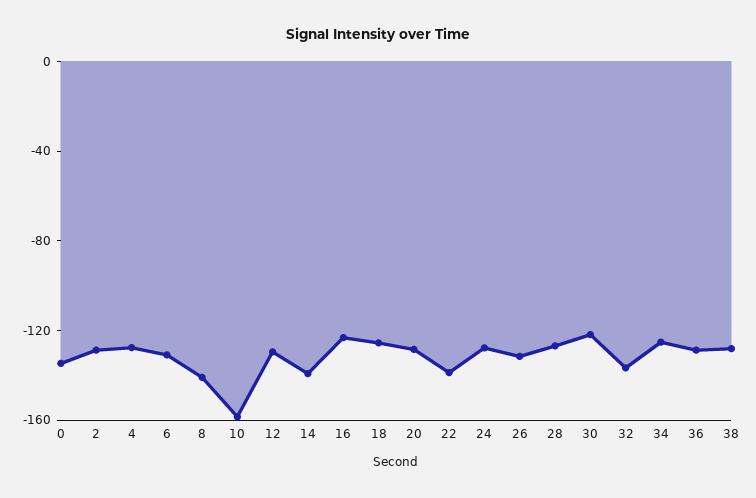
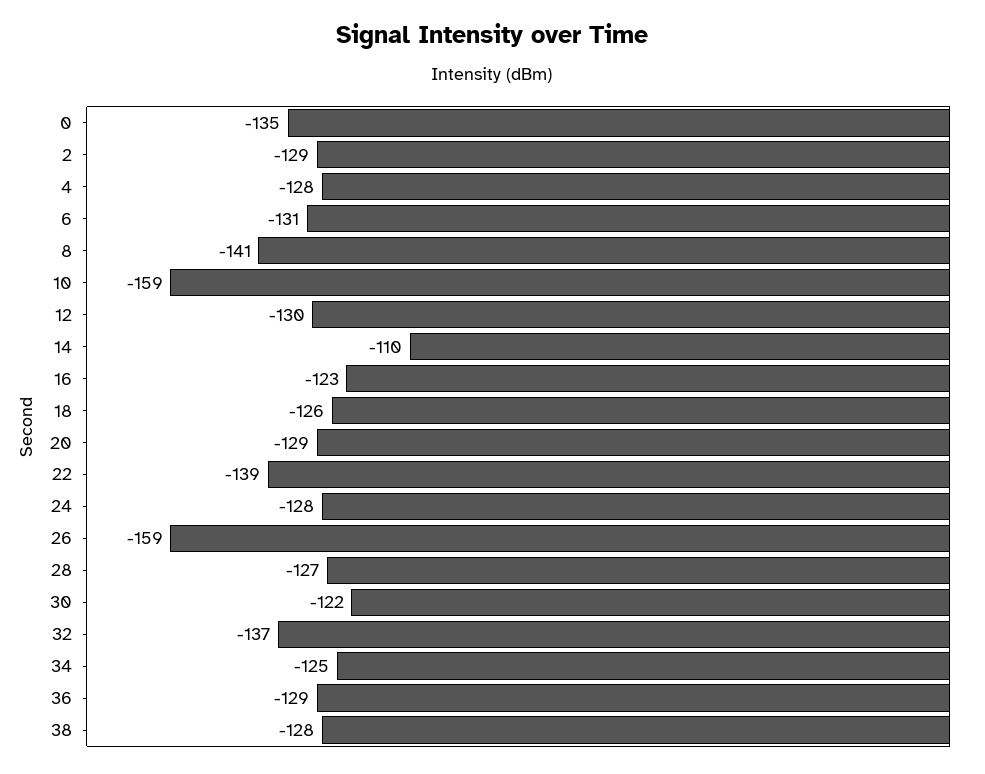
14: -140 -> -110
26: -130 -> -159

